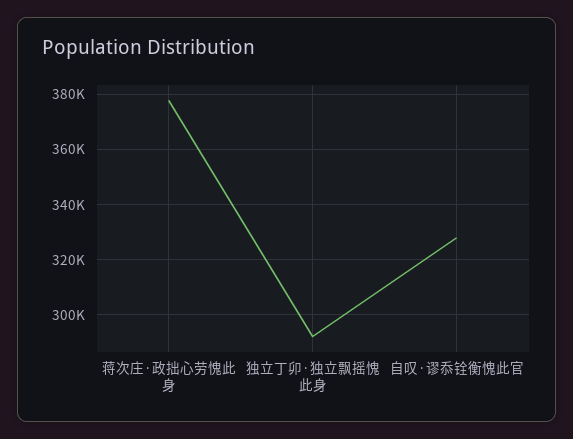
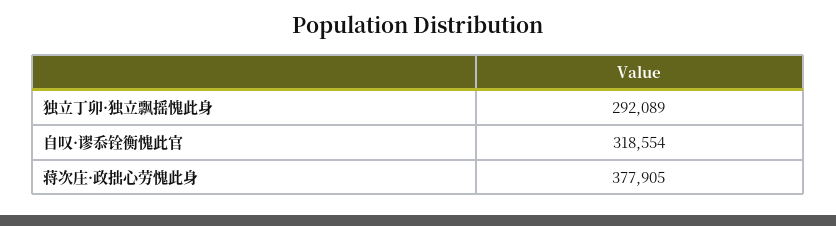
自叹·谬忝铨衡愧此官: 327500 -> 318554

